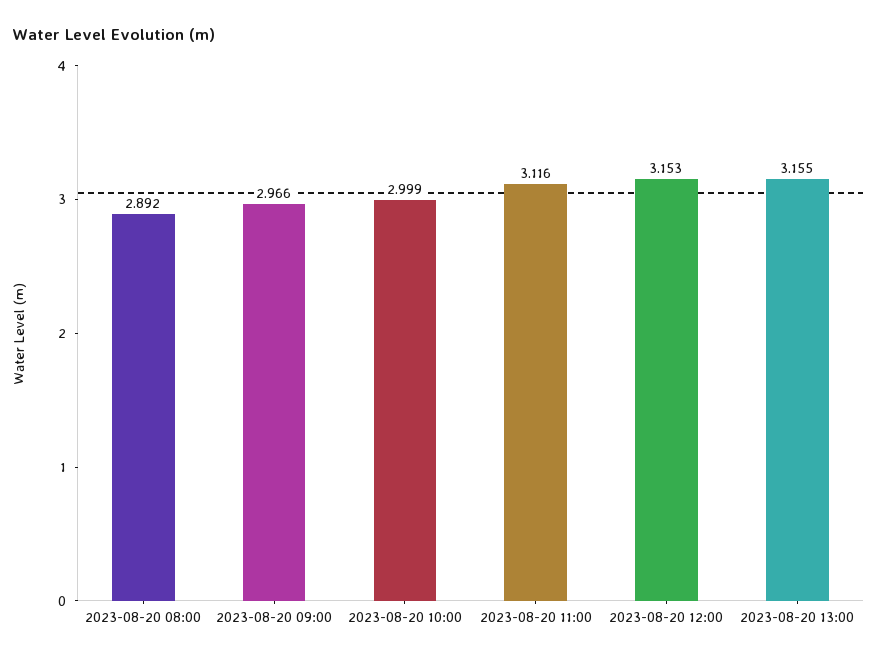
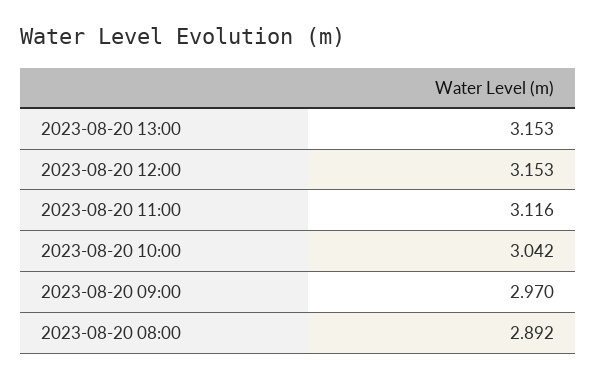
2023-08-20 09:00: 2.966 -> 2.97
2023-08-20 10:00: 2.999 -> 3.042
2023-08-20 13:00: 3.155 -> 3.153

